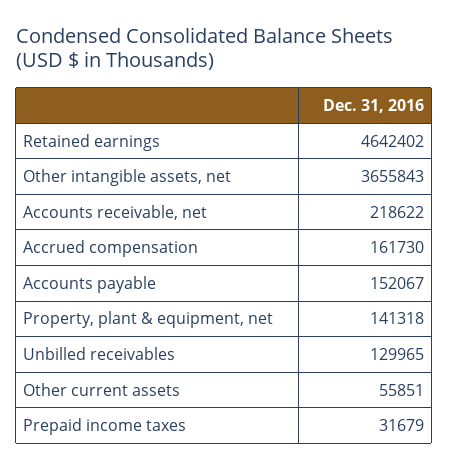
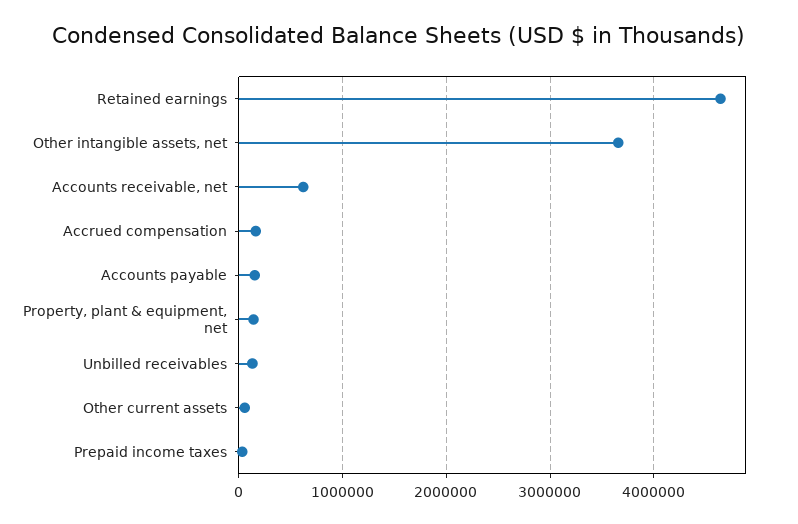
Accounts receivable, net: 218622 -> 600000

